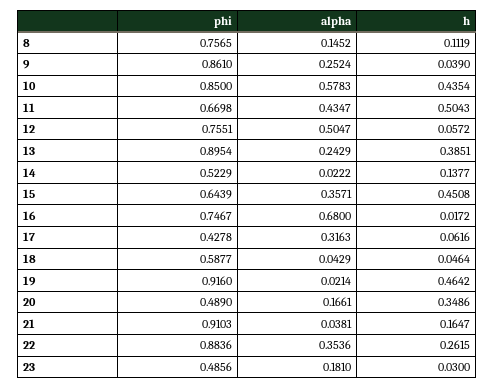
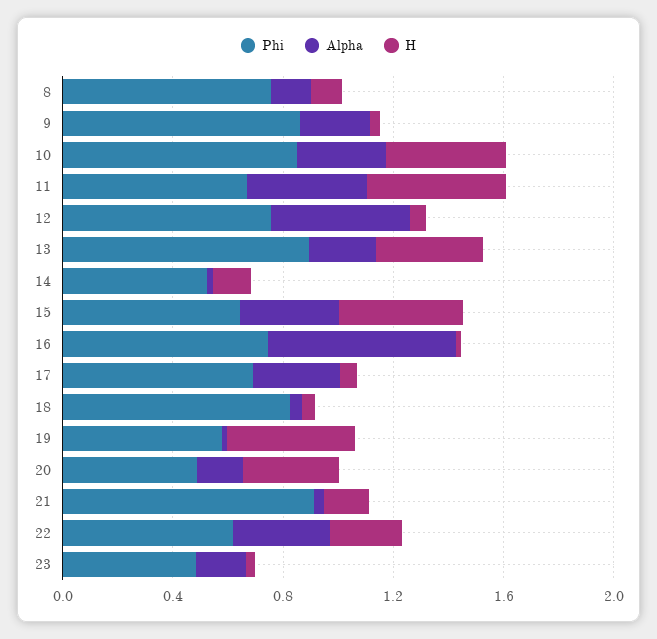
alpha, 10: 0.5783 -> 0.3
phi, 17: 0.4278 -> 0.7
phi, 18: 0.5877 -> 0.8
phi, 19: 0.916 -> 0.6
phi, 22: 0.8836 -> 0.6

